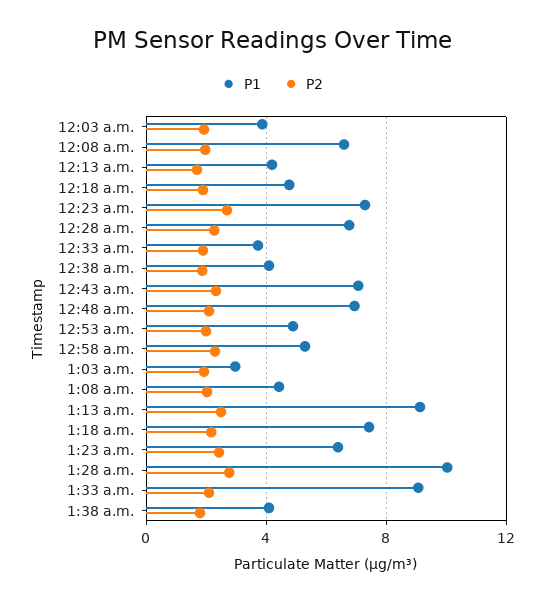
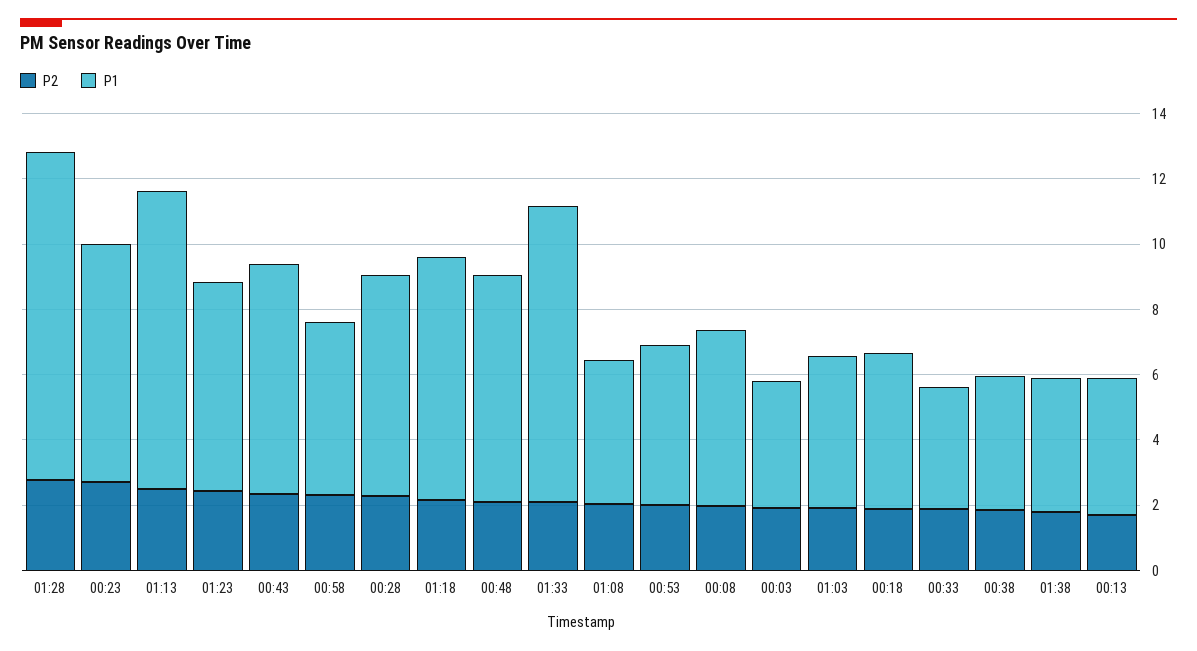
P1, 12:08 a.m.: 6.5 -> 5.5
P1, 1:03 a.m.: 3 -> 4.5

